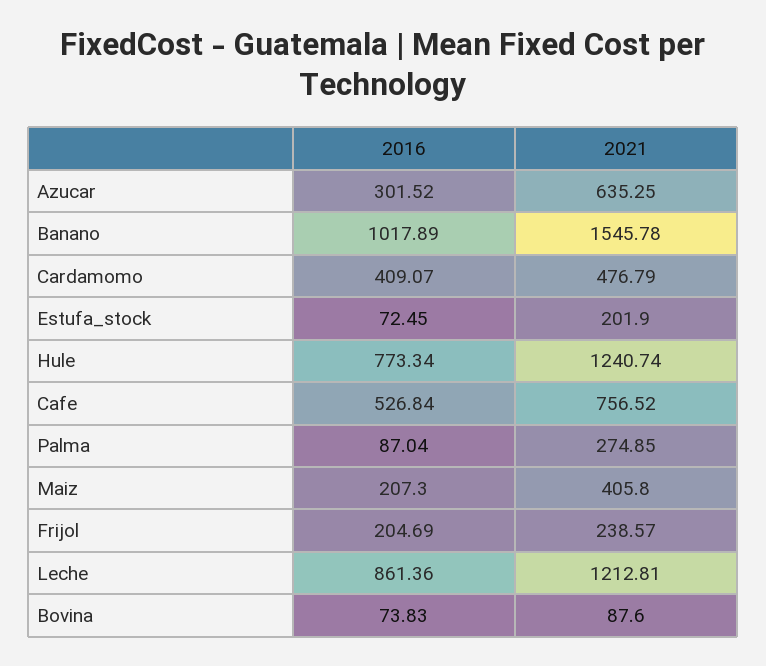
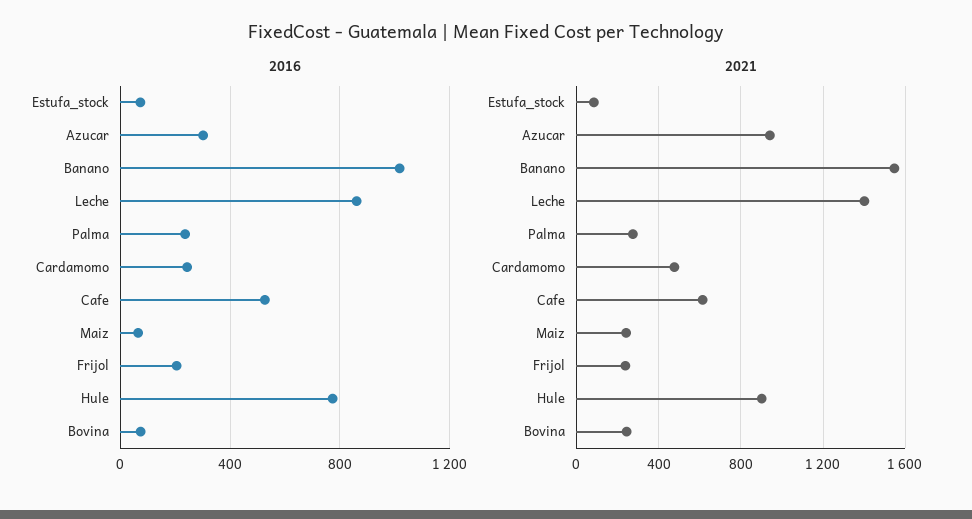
2021, Azucar: 635.25 -> 950
2016, Cardamomo: 409.07 -> 250
2021, Estufa_stock: 201.9 -> 100
2021, Hule: 1240.74 -> 900
2021, Cafe: 756.52 -> 600
2016, Palma: 87.04 -> 250
2016, Maiz: 207.3 -> 50
2021, Maiz: 405.8 -> 250
2021, Leche: 1212.81 -> 1400
2021, Bovina: 87.6 -> 250

